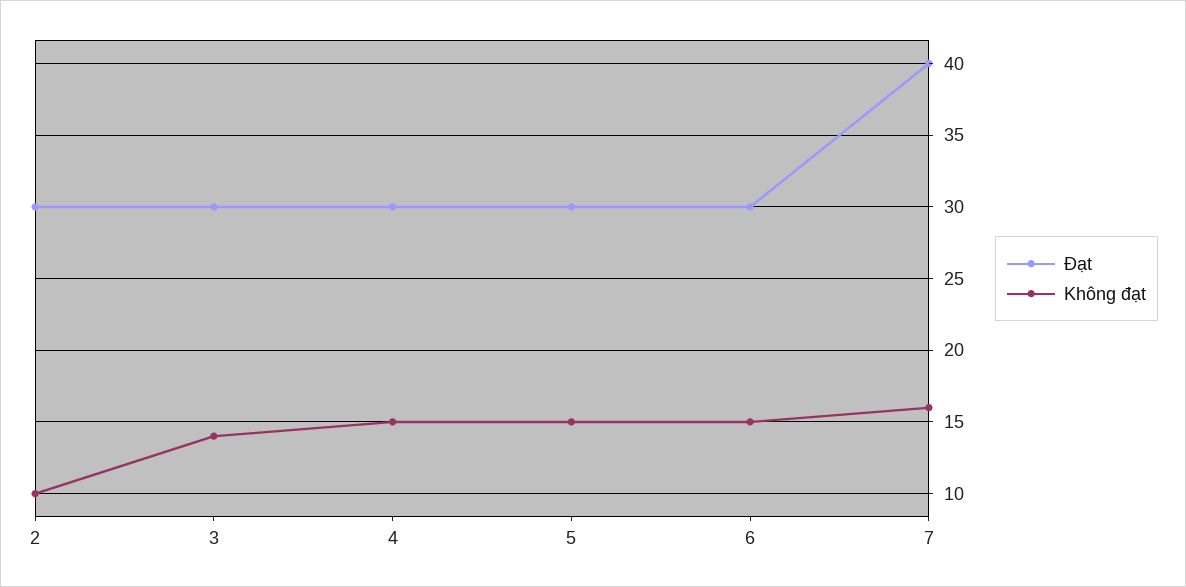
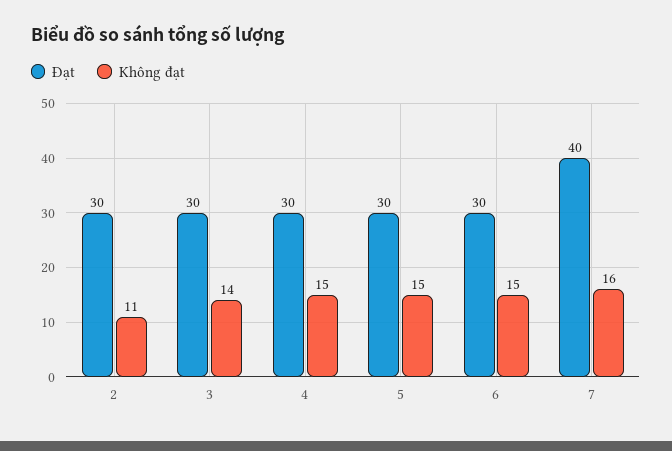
Không đạt, 2: 10 -> 11

